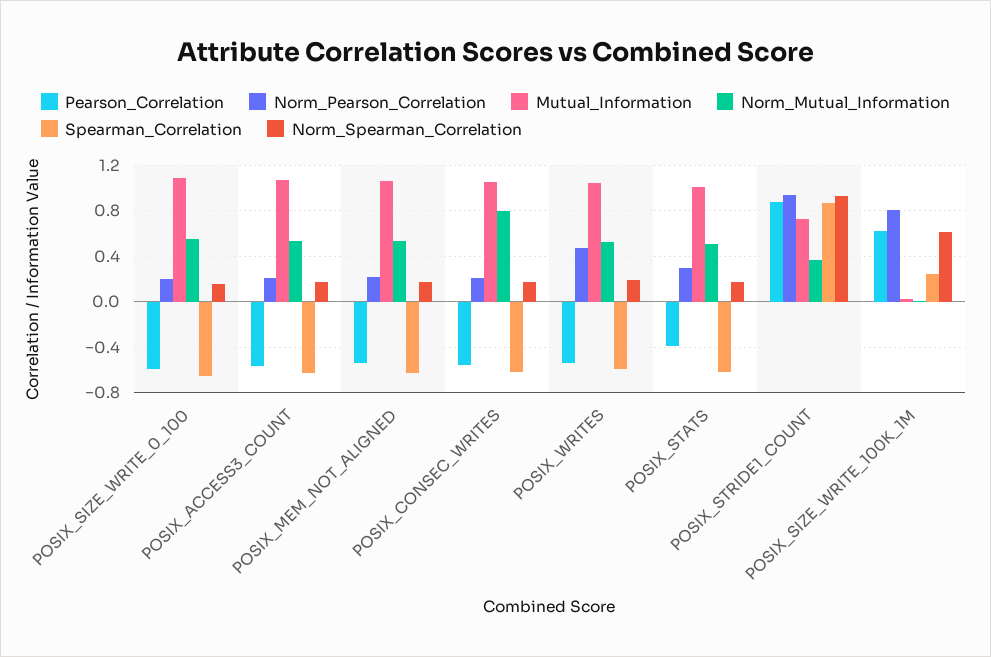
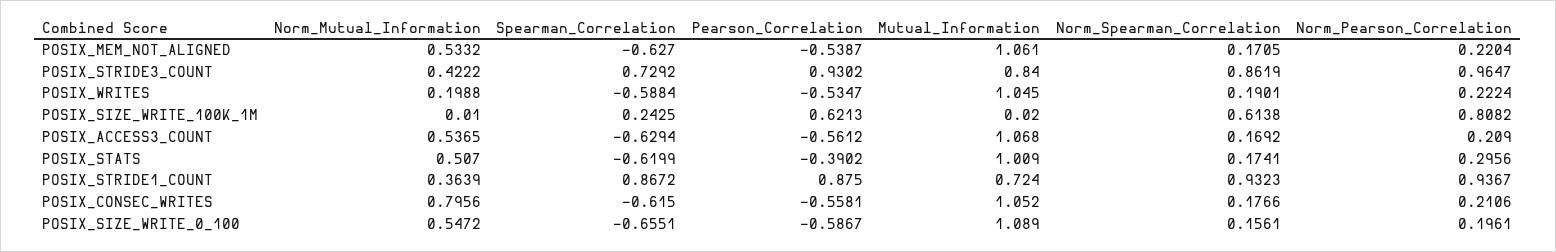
Norm_Pearson_Correlation, POSIX_WRITES: 0.5 -> 0.2224
Norm_Mutual_Information, POSIX_WRITES: 0.5 -> 0.1988
Norm_Mutual_Information, POSIX_STRIDE3_COUNT: none -> 0.4222
Spearman_Correlation, POSIX_STRIDE3_COUNT: none -> 0.7292
Pearson_Correlation, POSIX_STRIDE3_COUNT: none -> 0.9302
Mutual_Information, POSIX_STRIDE3_COUNT: none -> 0.84
Norm_Spearman_Correlation, POSIX_STRIDE3_COUNT: none -> 0.8619
Norm_Pearson_Correlation, POSIX_STRIDE3_COUNT: none -> 0.9647

